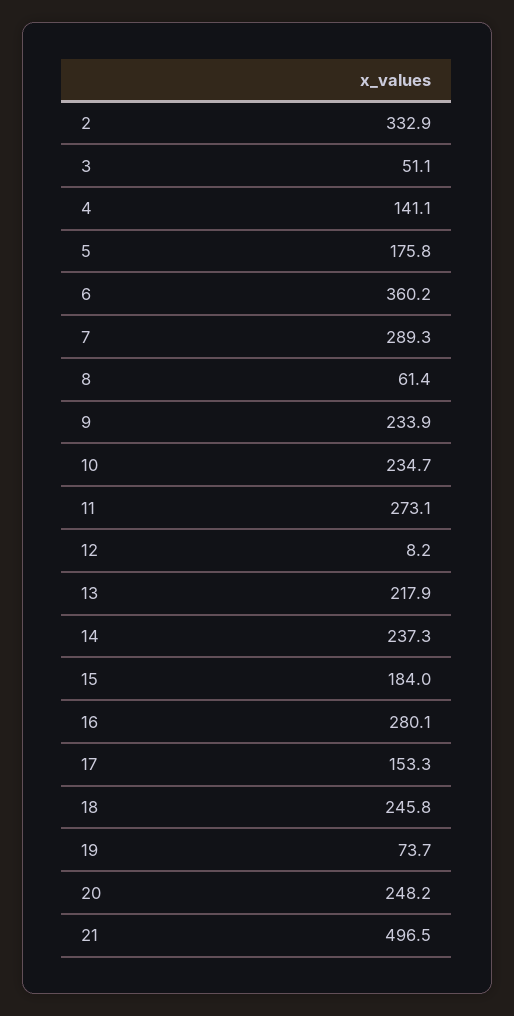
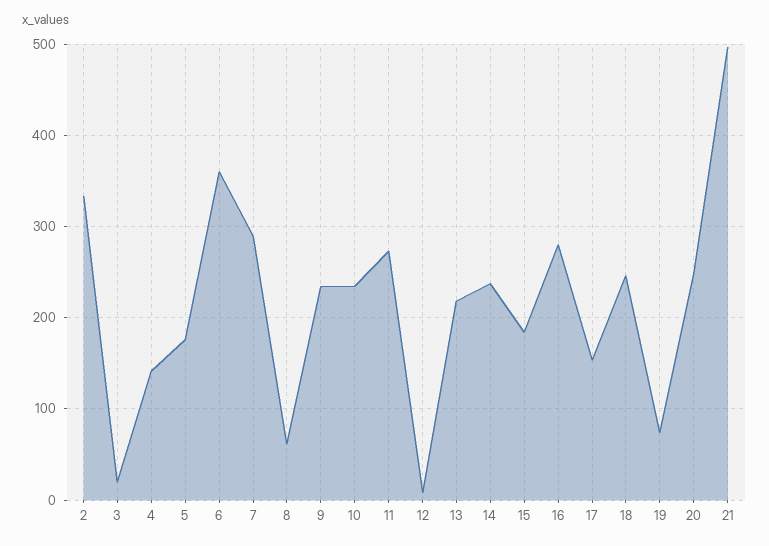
3: 51.1 -> 20

